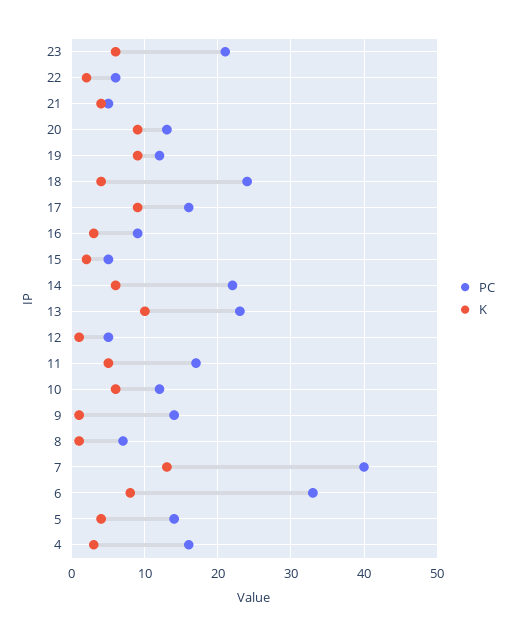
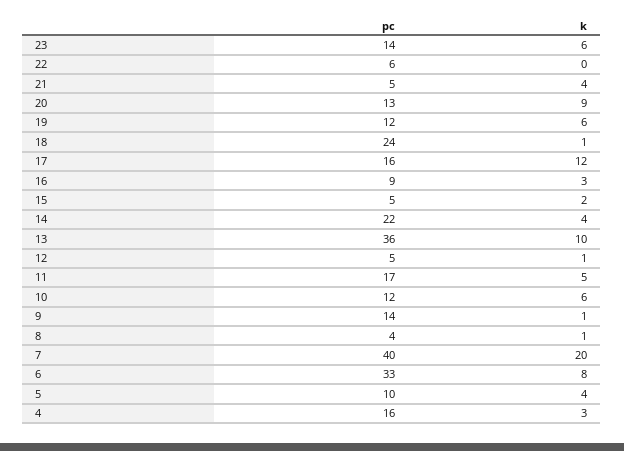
PC, 23: 21 -> 14
K, 22: 2 -> 0
K, 19: 9 -> 6
K, 18: 4 -> 1
K, 17: 9 -> 12
K, 14: 6 -> 4
PC, 13: 23 -> 36
PC, 8: 7 -> 4
K, 7: 13 -> 20
PC, 5: 14 -> 10

